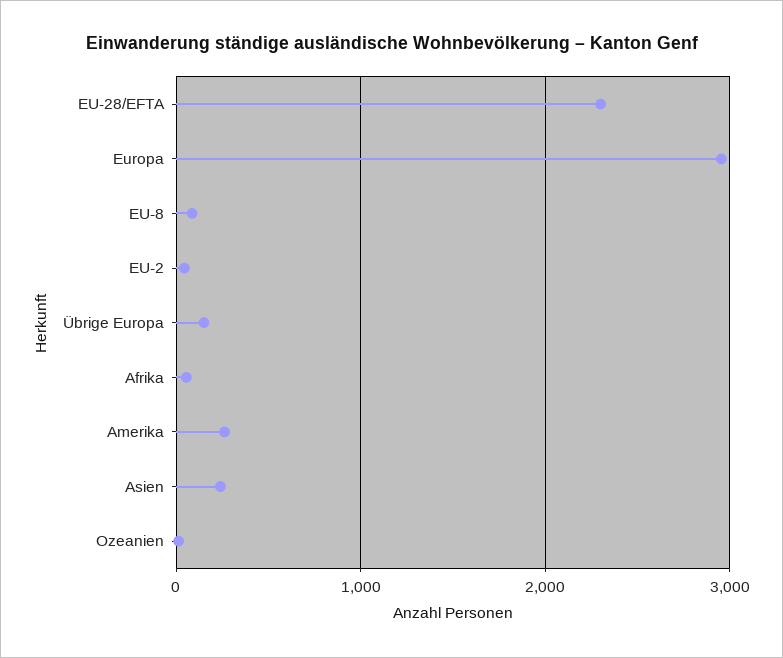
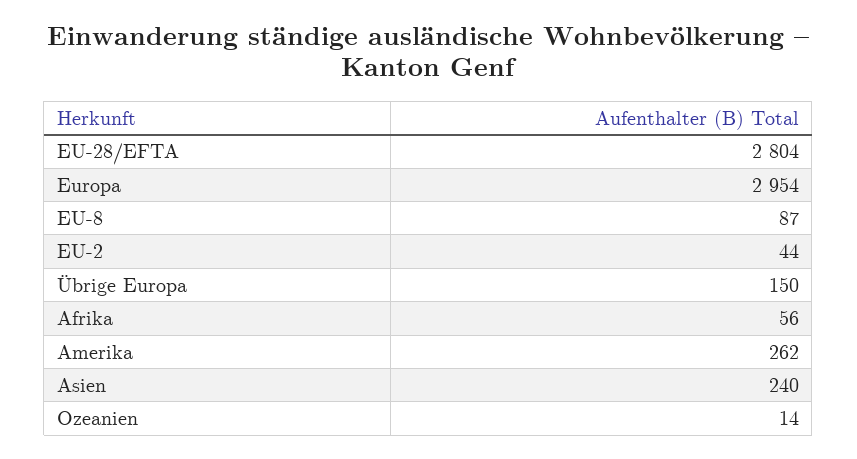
EU-28/EFTA: 2300 -> 2804

